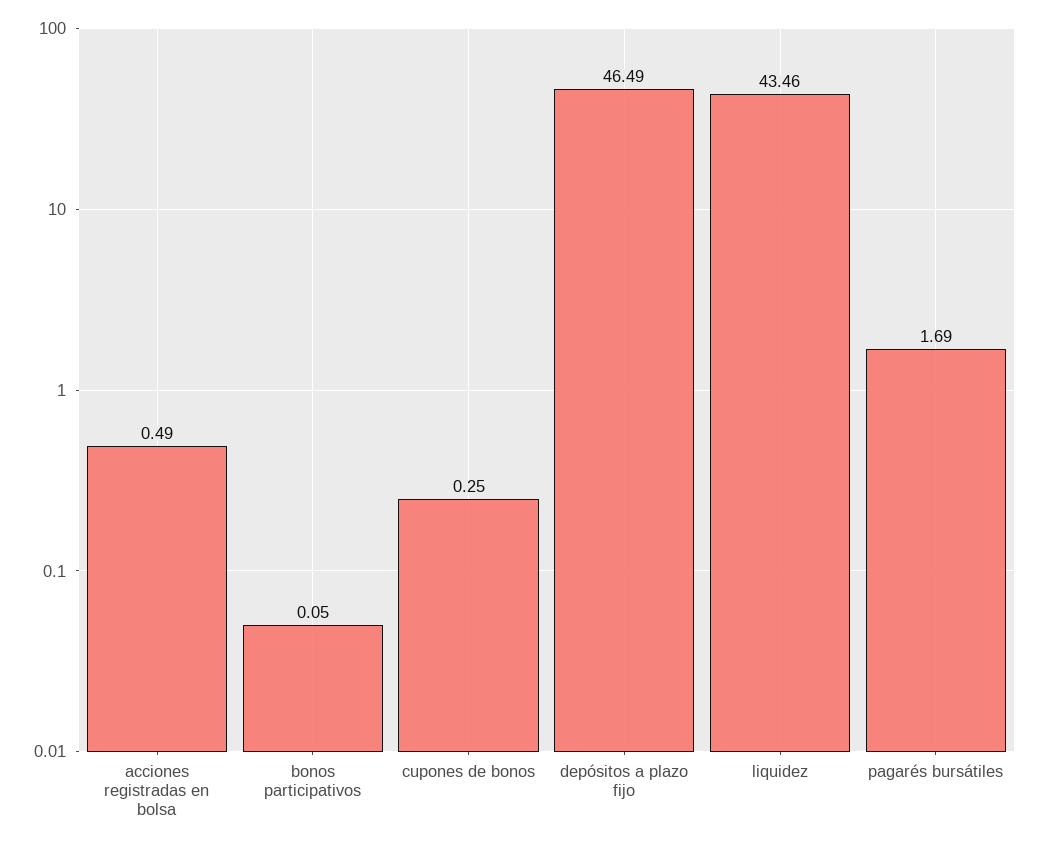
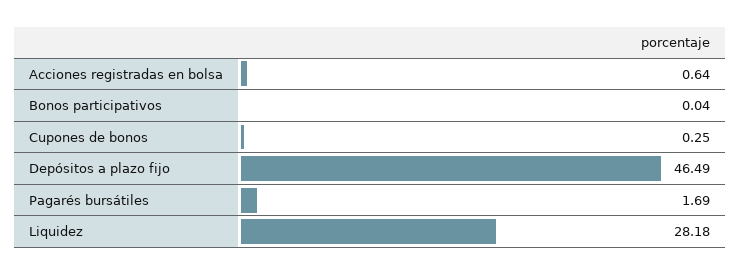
acciones registradas en bolsa: 0.49 -> 0.64
bonos participativos: 0.05 -> 0.04
liquidez: 43.46 -> 28.18

